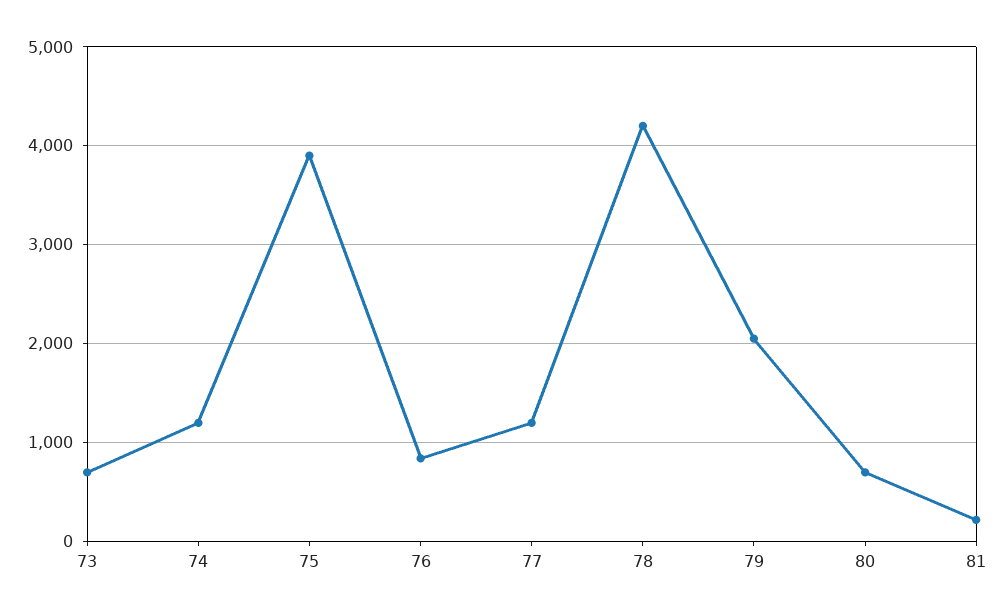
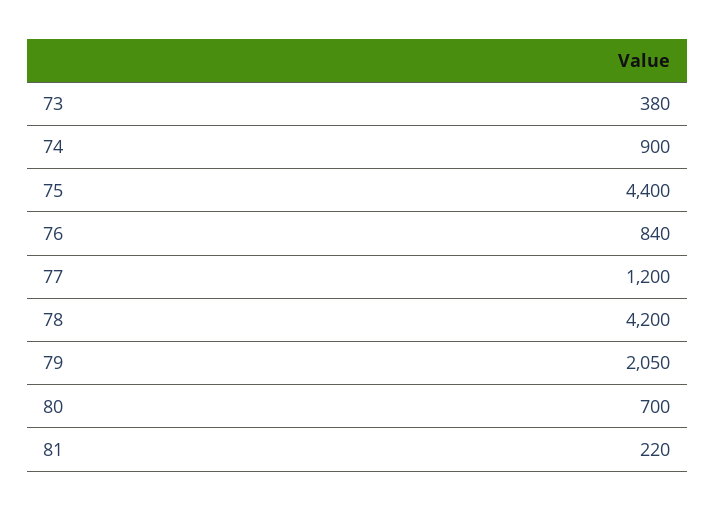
73: 700 -> 380
74: 1200 -> 900
75: 3900 -> 4400

